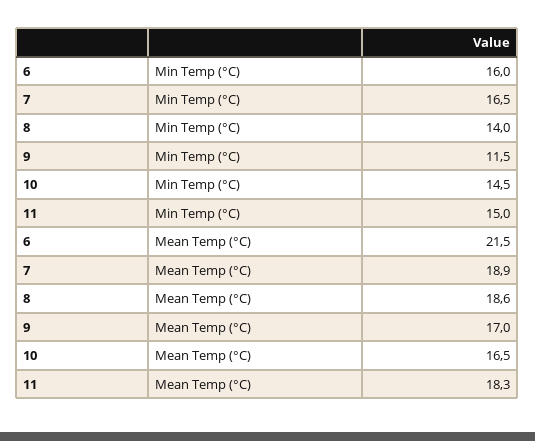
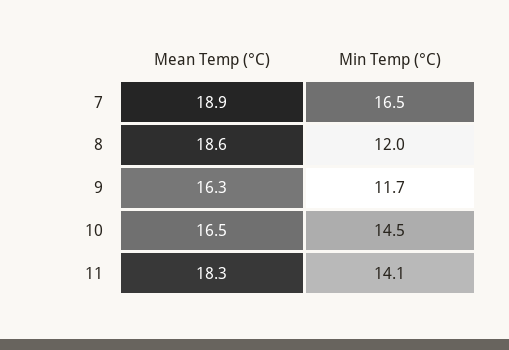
6, Min Temp (°C): 16 -> none
8, Min Temp (°C): 14 -> 12
9, Min Temp (°C): 11.5 -> 11.7
11, Min Temp (°C): 15 -> 14.1
6, Mean Temp (°C): 21.5 -> none
9, Mean Temp (°C): 17 -> 16.3

